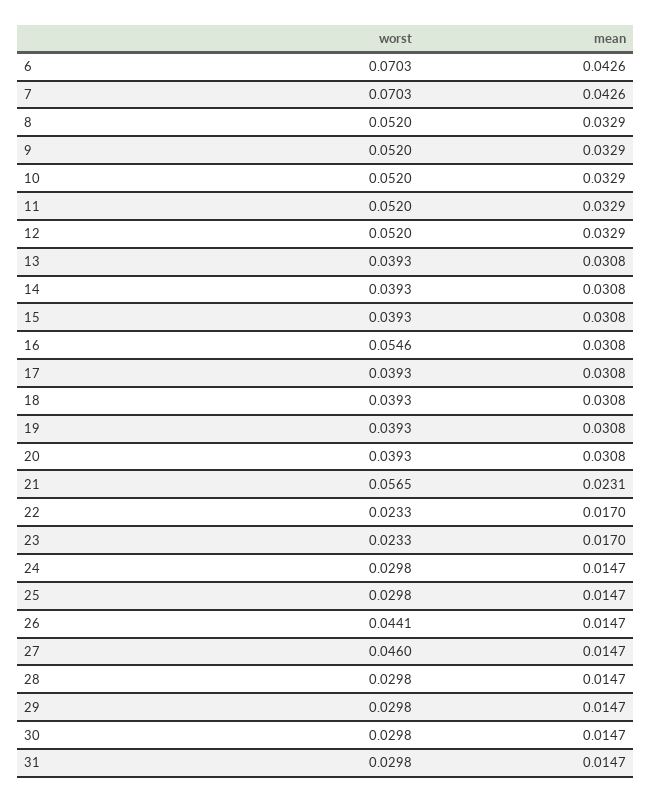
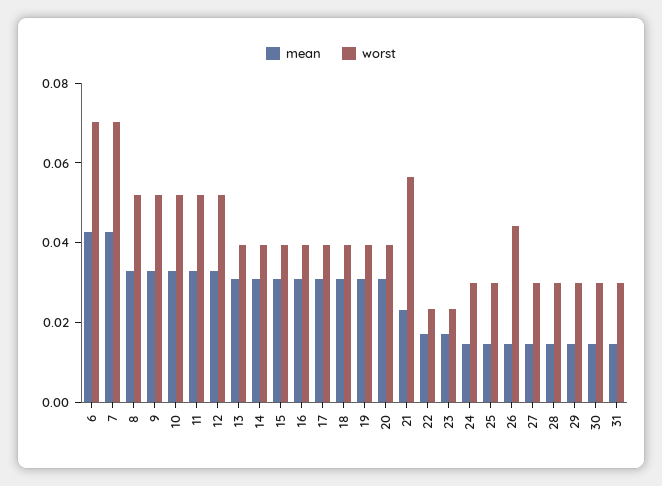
worst, 16: 0.0546 -> 0.04
worst, 27: 0.046 -> 0.03

